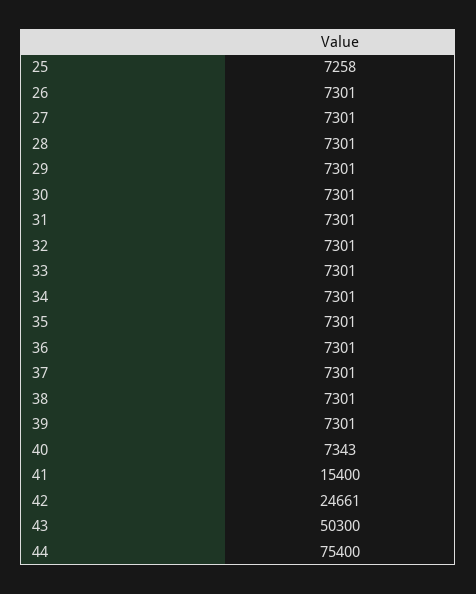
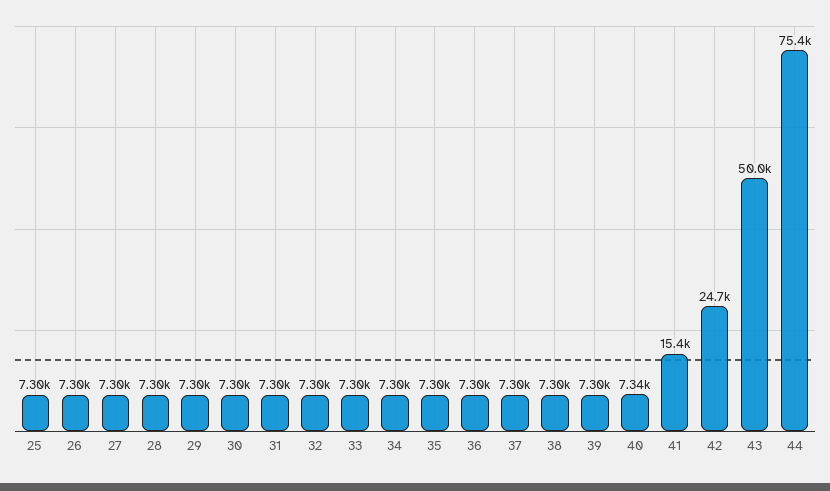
25: 7258 -> 7300
43: 50300 -> 50000

